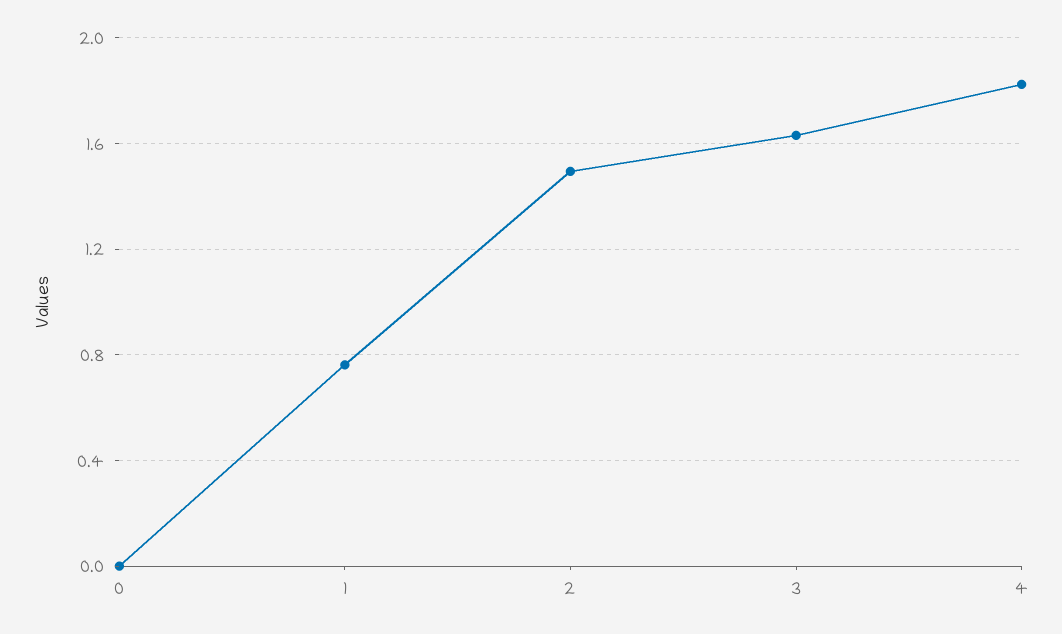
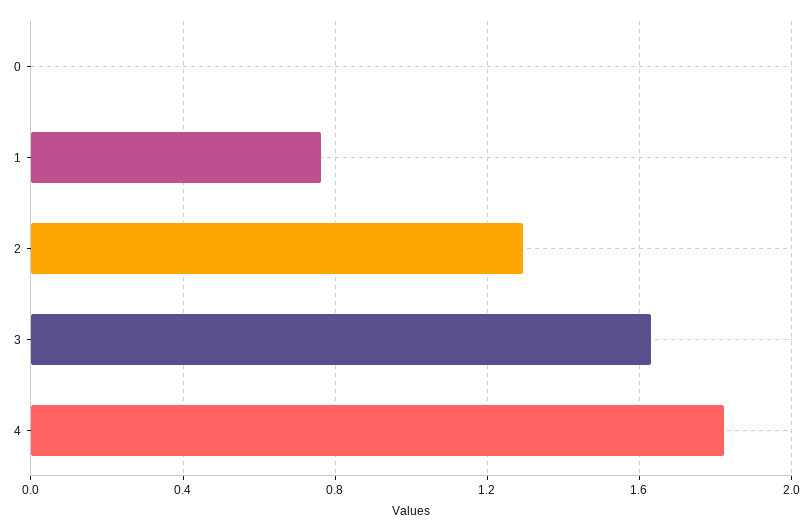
2: 1.5 -> 1.3

